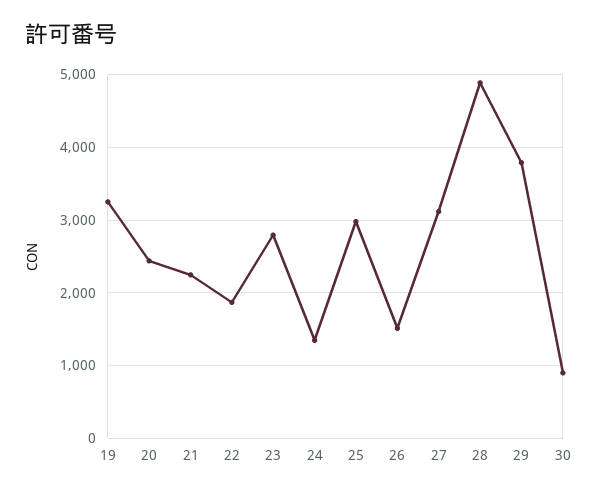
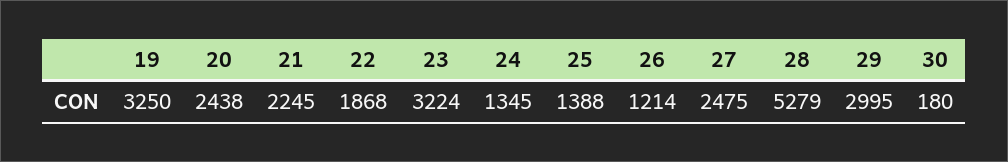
23: 2800 -> 3224
25: 3000 -> 1388
26: 1500 -> 1214
27: 3100 -> 2475
28: 4900 -> 5279
29: 3800 -> 2995
30: 900 -> 180

